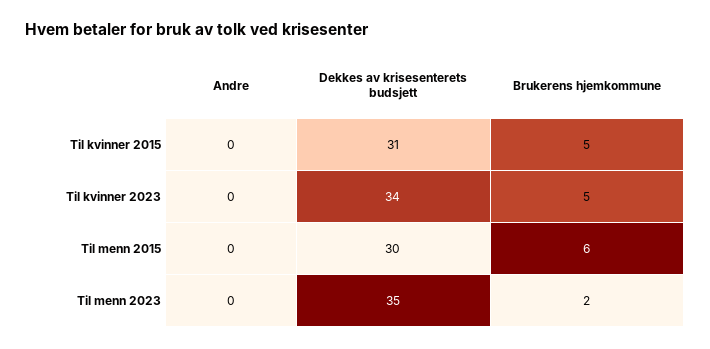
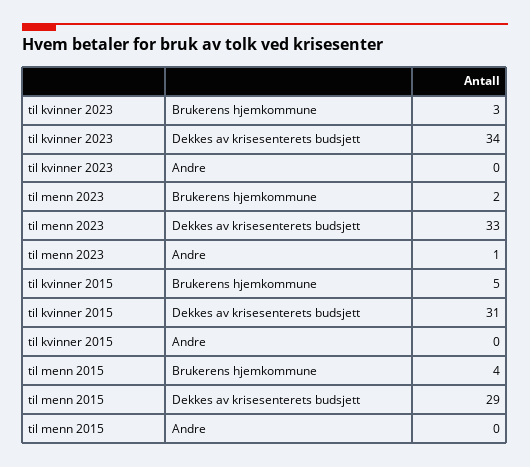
Brukerens hjemkommune, Til kvinner 2023: 5 -> 3
Dekkes av krisesenterets budsjett, Til menn 2015: 30 -> 29
Brukerens hjemkommune, Til menn 2015: 6 -> 4
Andre, Til menn 2023: 0 -> 1
Dekkes av krisesenterets budsjett, Til menn 2023: 35 -> 33

